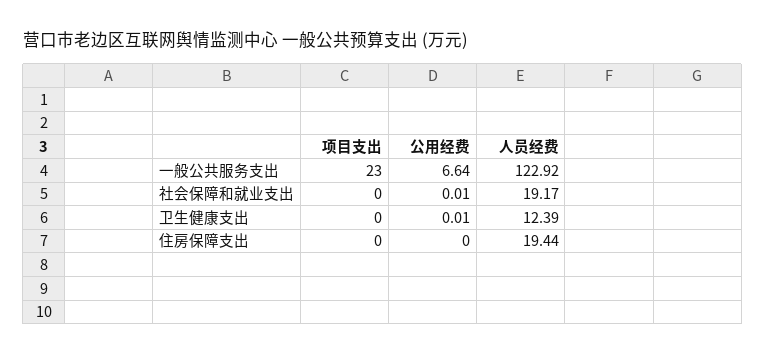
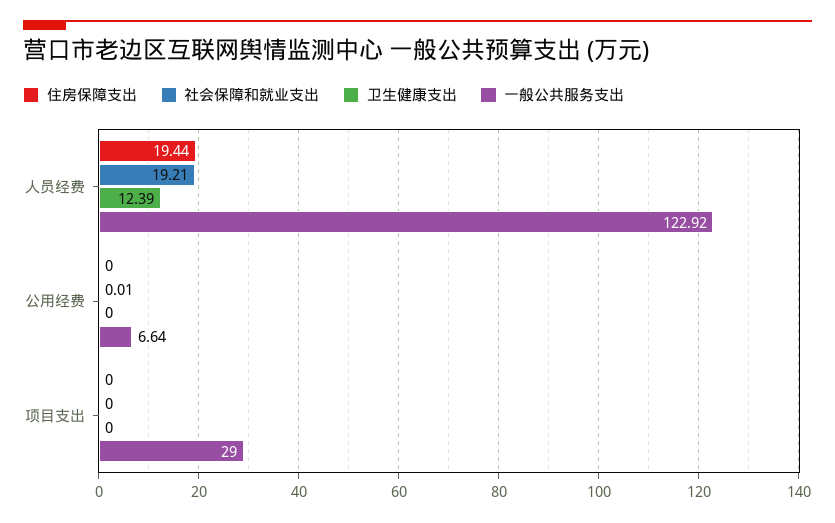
一般公共服务支出, 项目支出: 23 -> 29
社会保障和就业支出, 人员经费: 19.17 -> 19.21
卫生健康支出, 公用经费: 0.01 -> 0

